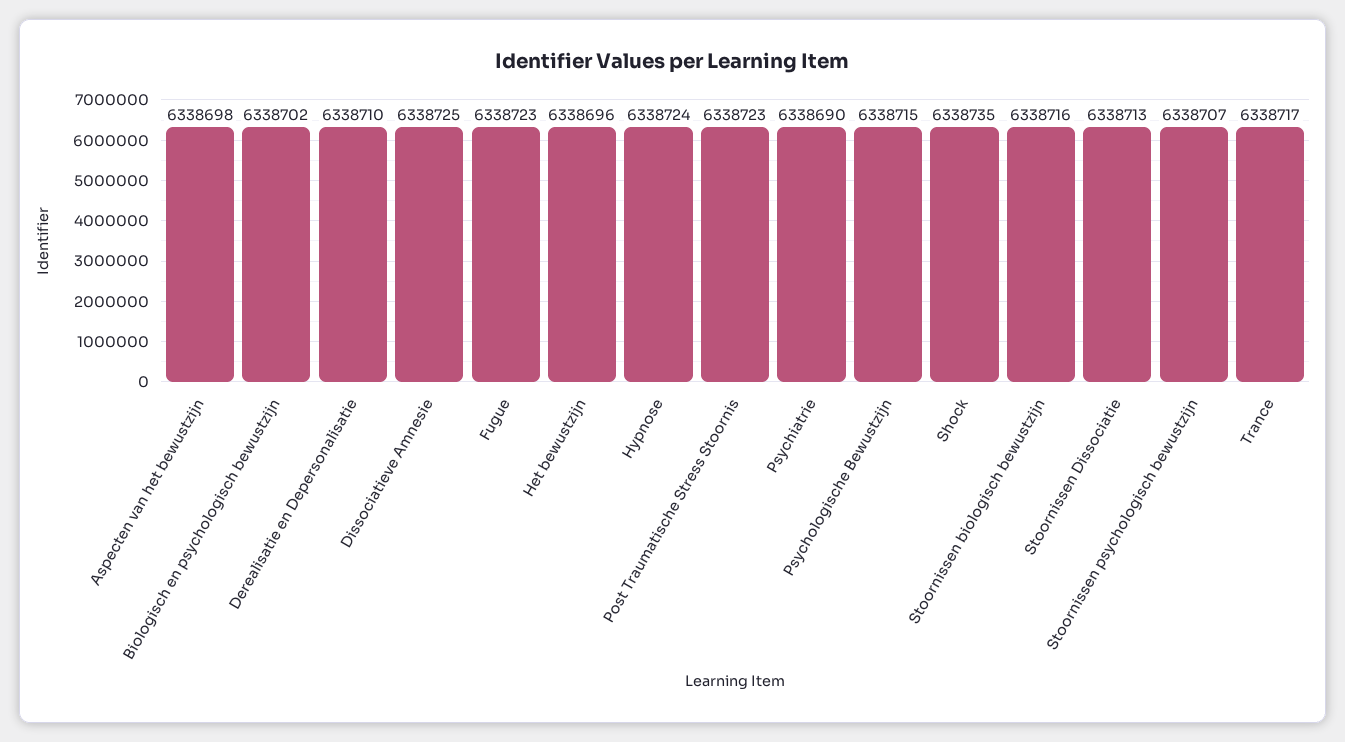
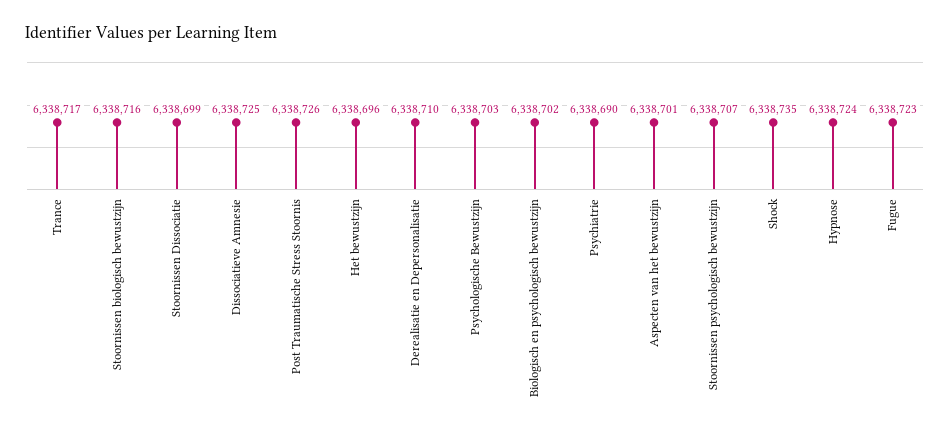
Aspecten van het bewustzijn: 6338698 -> 6338701
Post Traumatische Stress Stoornis: 6338723 -> 6338726
Psychologische Bewustzijn: 6338715 -> 6338703
Stoornissen Dissociatie: 6338713 -> 6338699

